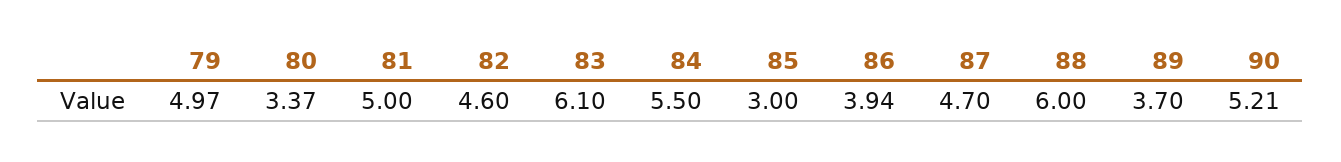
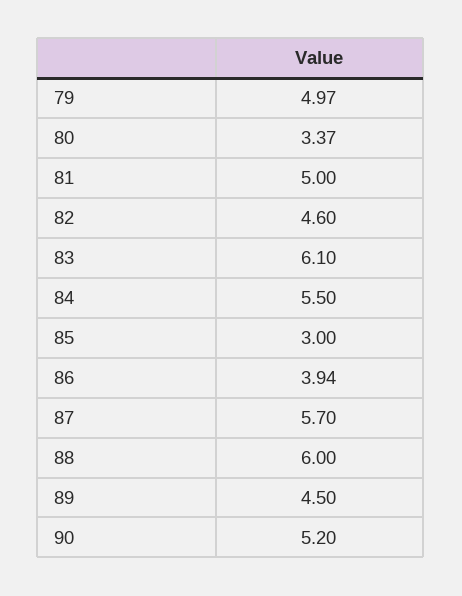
87: 4.7 -> 5.7
89: 3.7 -> 4.5
90: 5.21 -> 5.2

